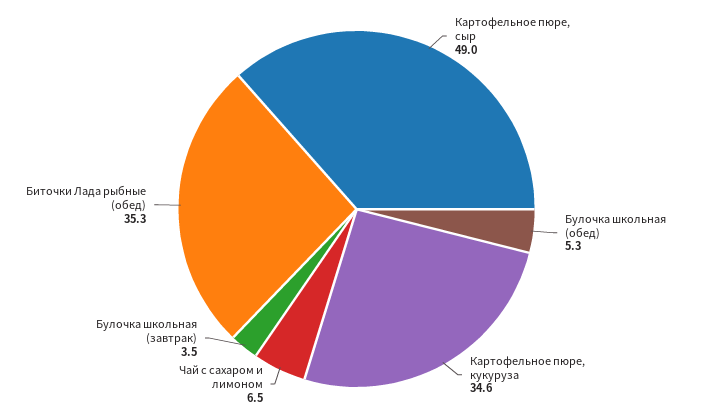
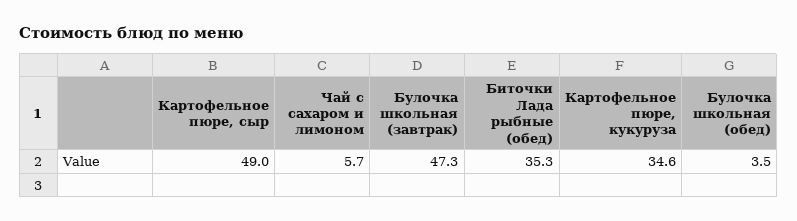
Булочка школьная (обед): 5.3 -> 3.5
Чай с сахаром и лимоном: 6.5 -> 5.7
Булочка школьная (завтрак): 3.5 -> 47.3

